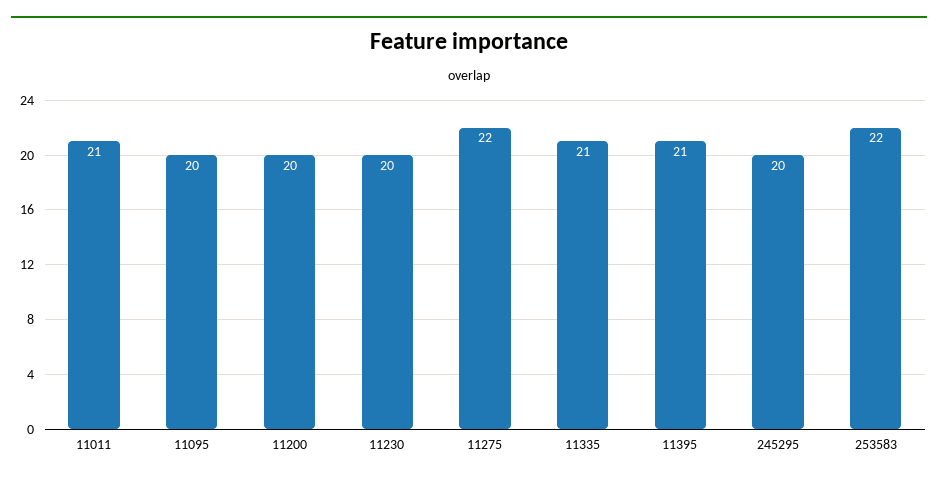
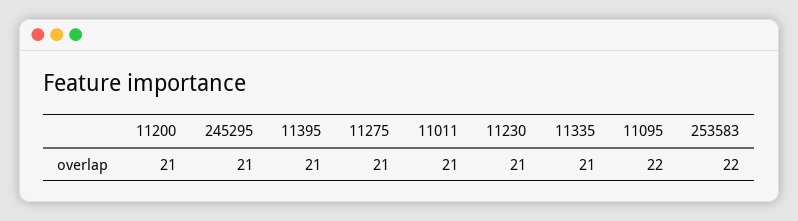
11095: 20 -> 22
11200: 20 -> 21
11230: 20 -> 21
11275: 22 -> 21
245295: 20 -> 21

